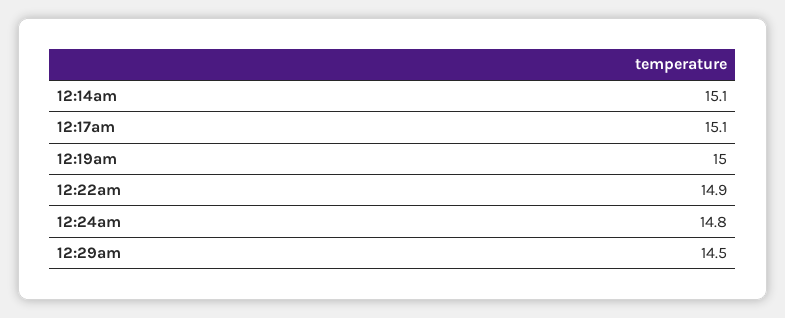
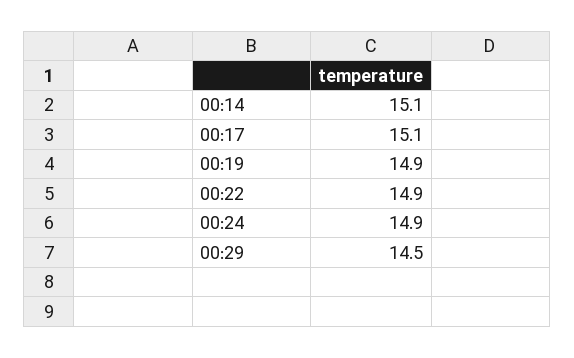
12:19am: 15 -> 14.9
12:24am: 14.8 -> 14.9

